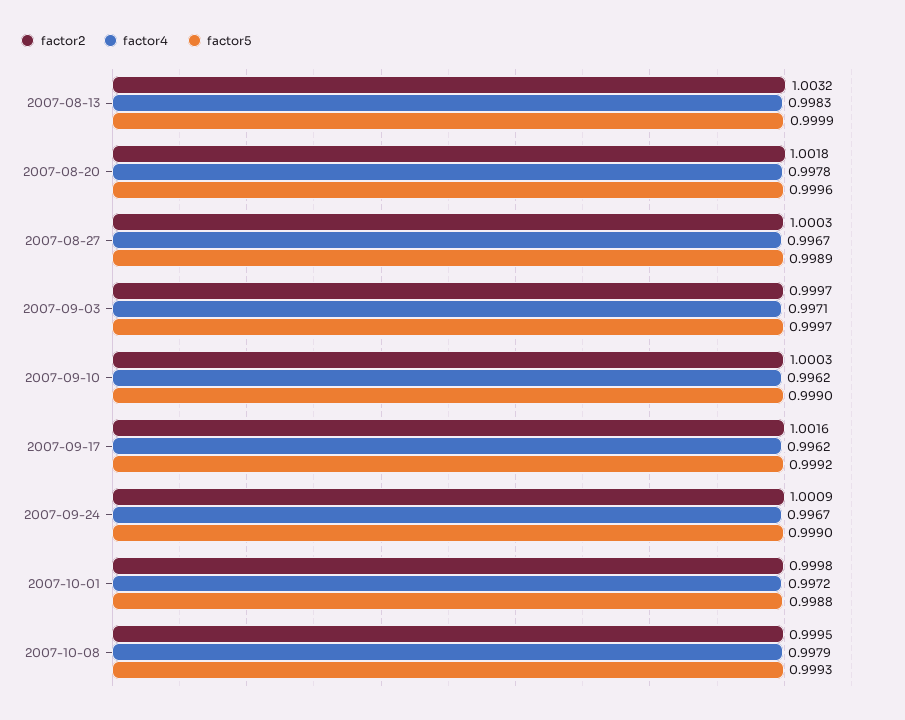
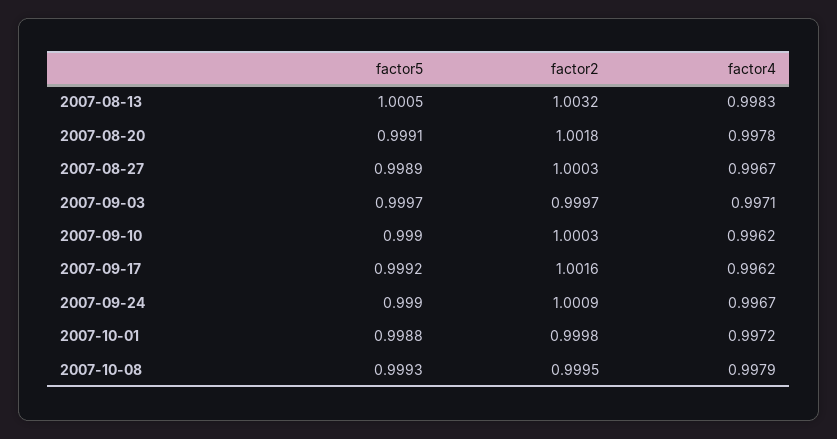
factor5, 2007-08-13: 0.9999 -> 1.0005
factor5, 2007-08-20: 0.9996 -> 0.9991

